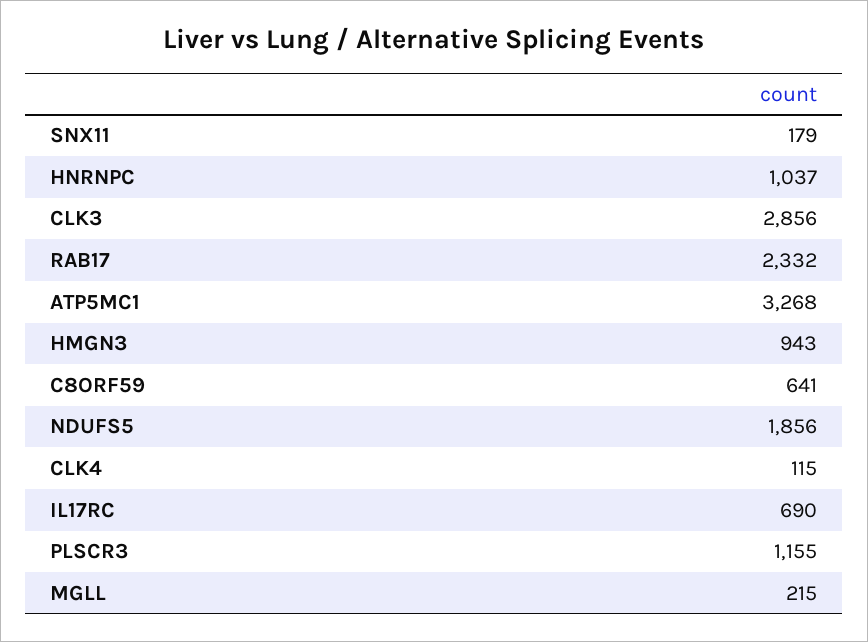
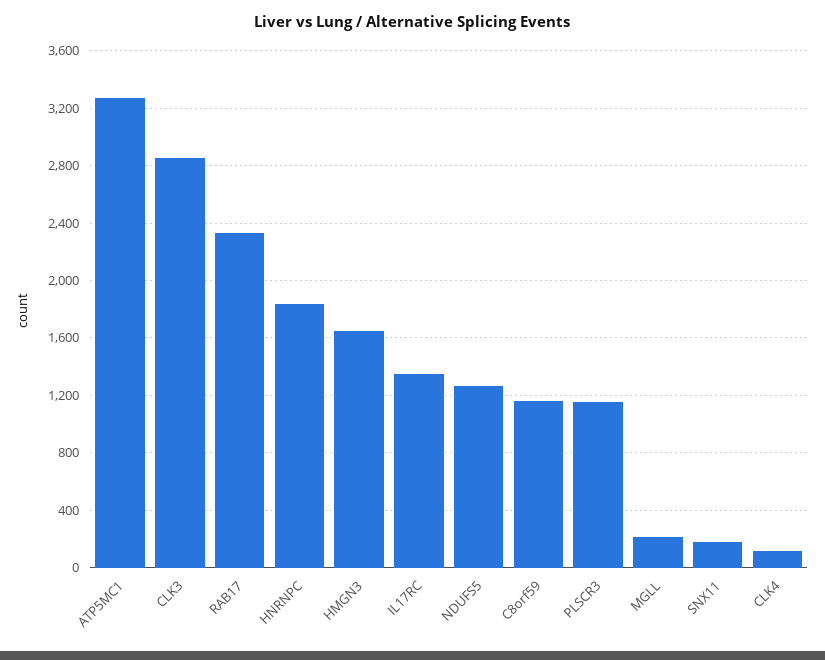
HNRNPC: 1037 -> 1850
HMGN3: 943 -> 1650
C8ORF59: 641 -> 1150
NDUFS5: 1856 -> 1250
IL17RC: 690 -> 1350

